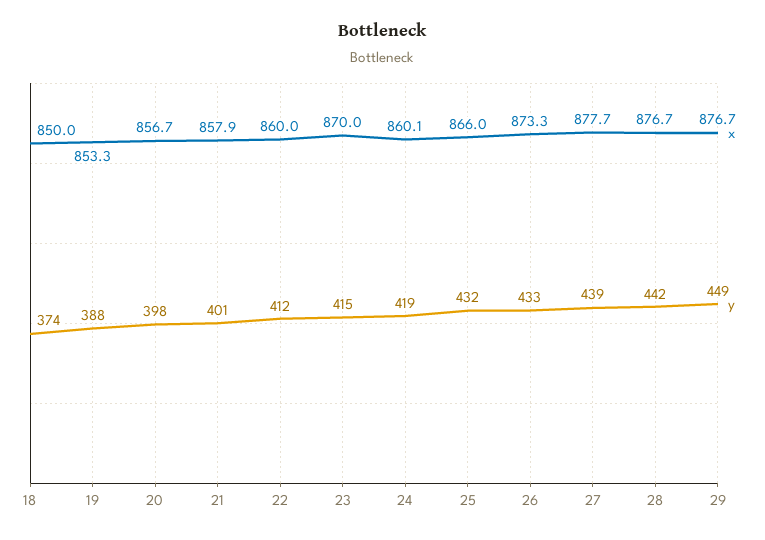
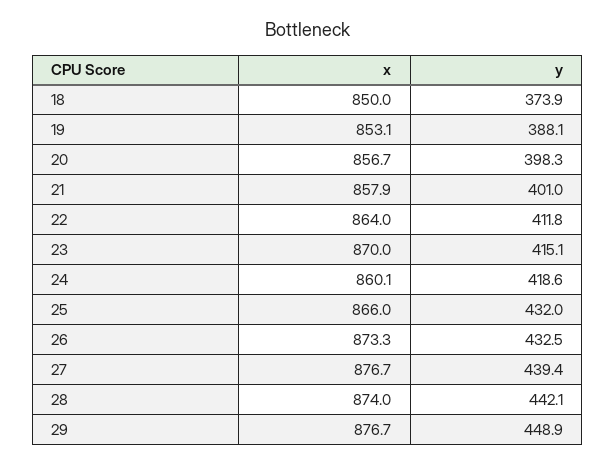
x, 19: 853.3 -> 853.1
x, 22: 860 -> 864
x, 27: 877.7 -> 876.7
x, 28: 876.7 -> 874

